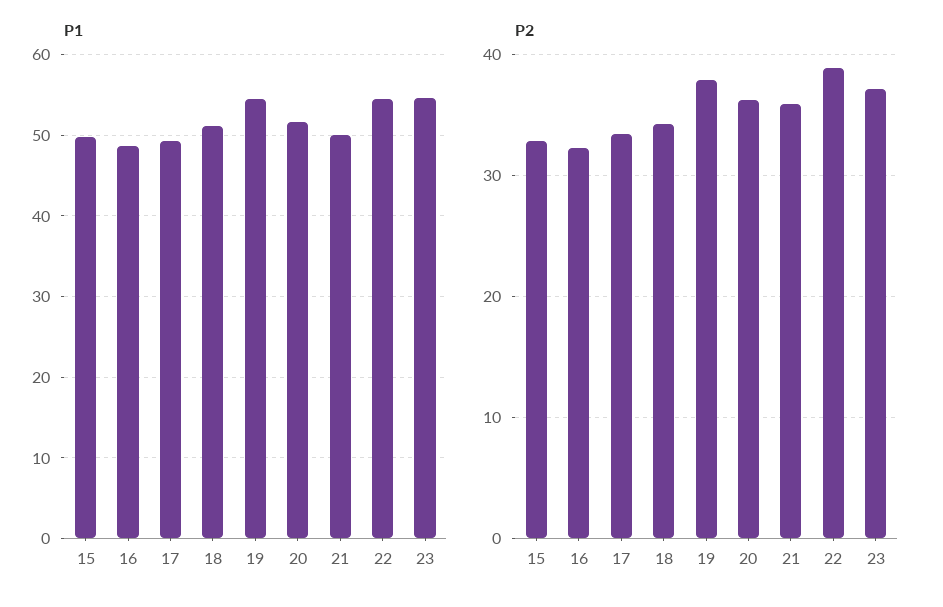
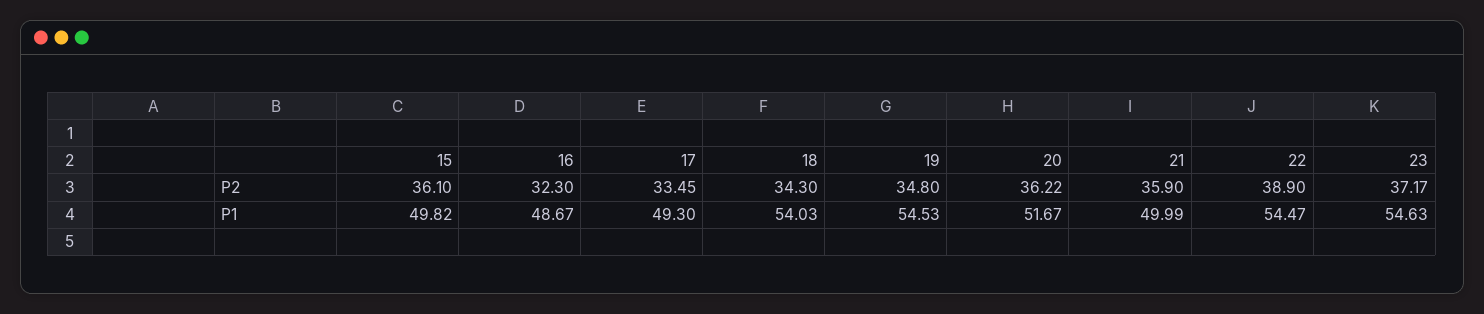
P1, 18: 51 -> 54.03
P2, 15: 33 -> 36.1
P2, 19: 38 -> 34.8

